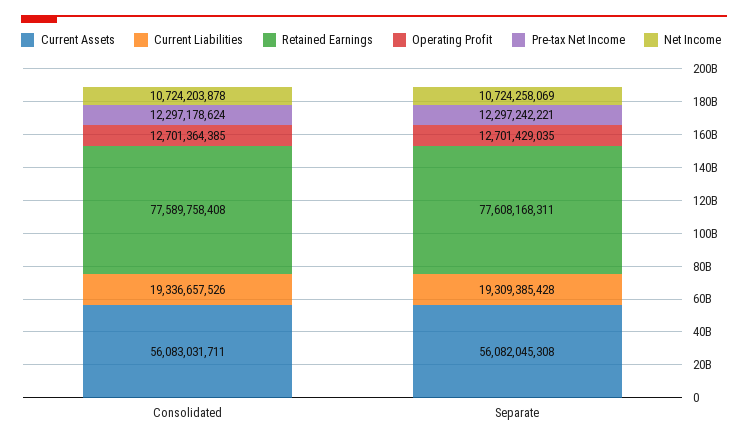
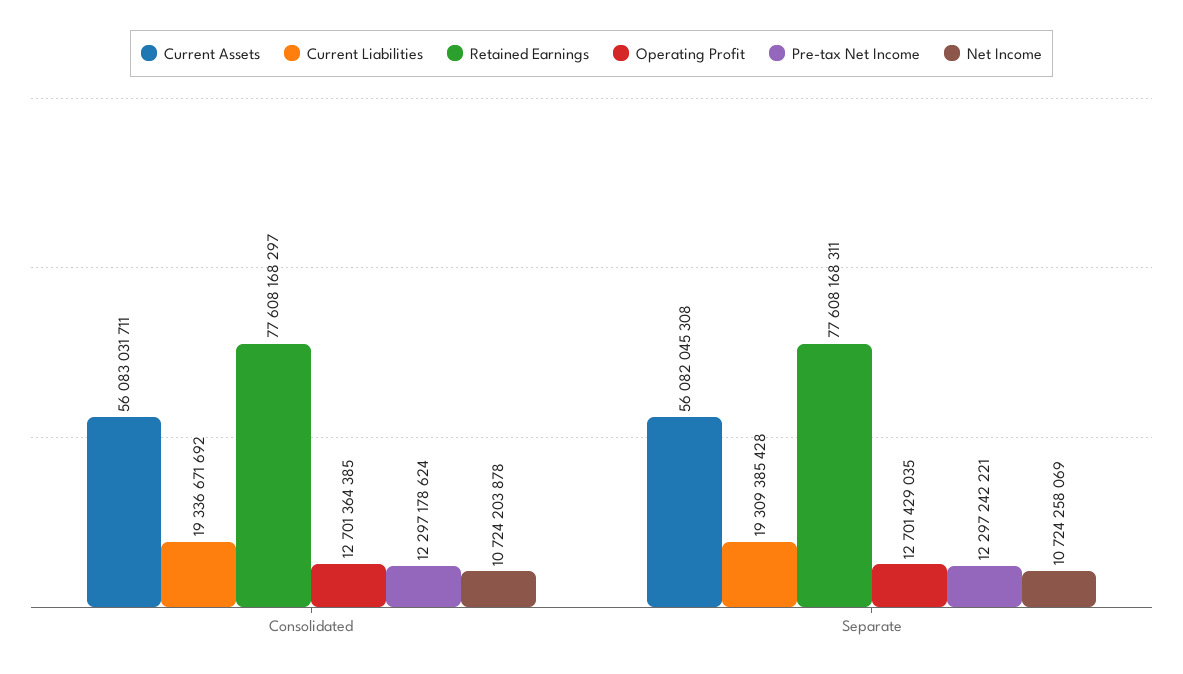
Current Liabilities, Consolidated: 19336657526 -> 19336671692
Retained Earnings, Consolidated: 77589758408 -> 77608168297

